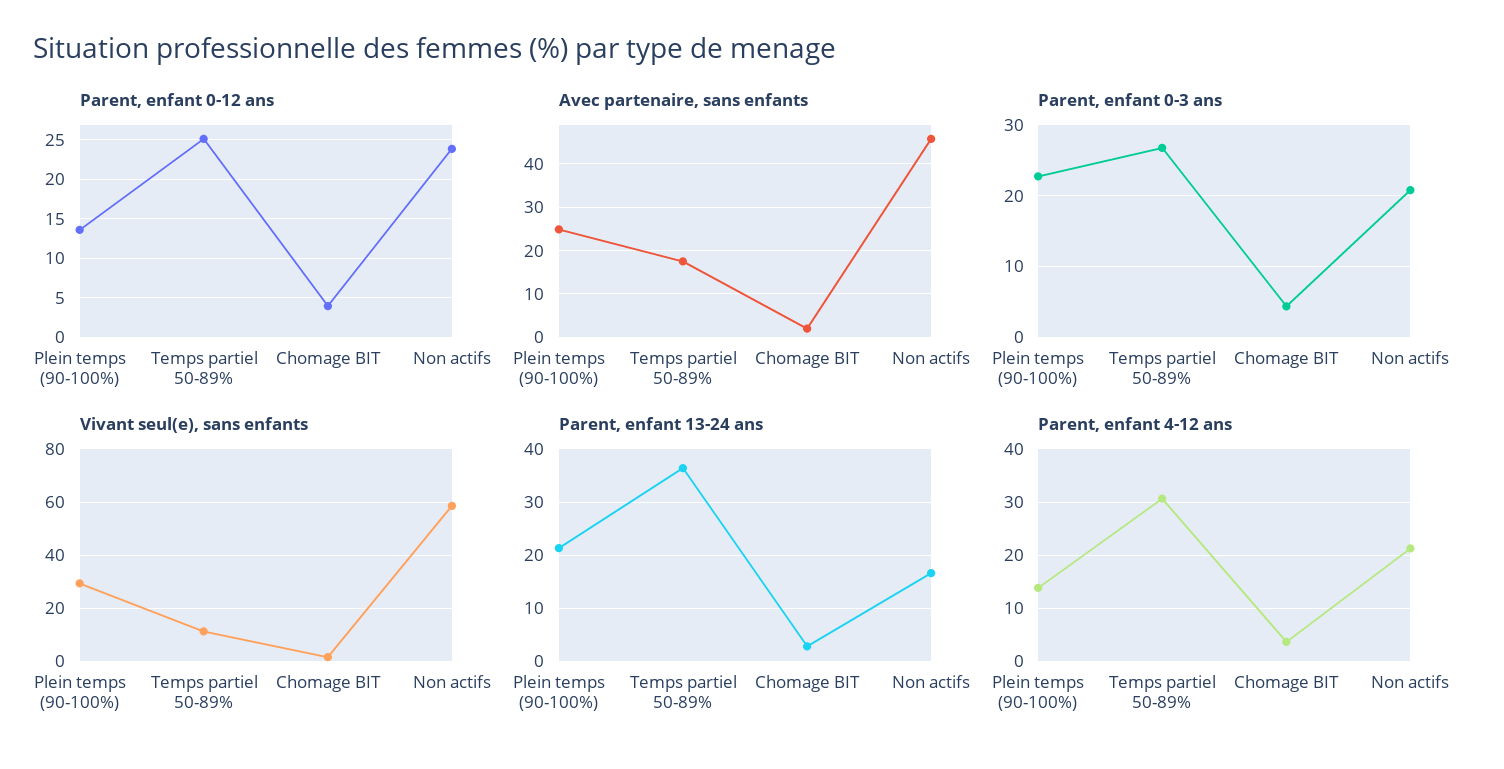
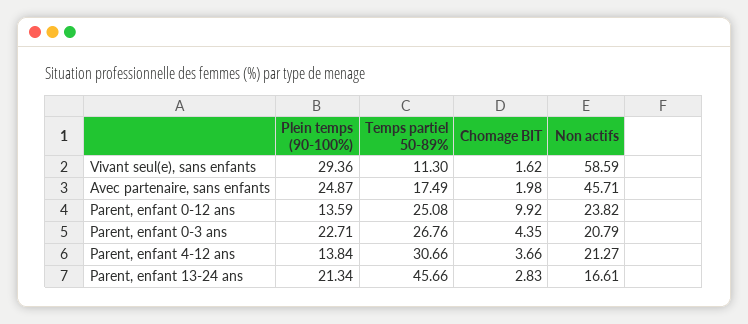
Parent, enfant 0-12 ans, Chomage BIT: 4 -> 9.92
Parent, enfant 13-24 ans, Temps partiel 50-89%: 36 -> 45.66

